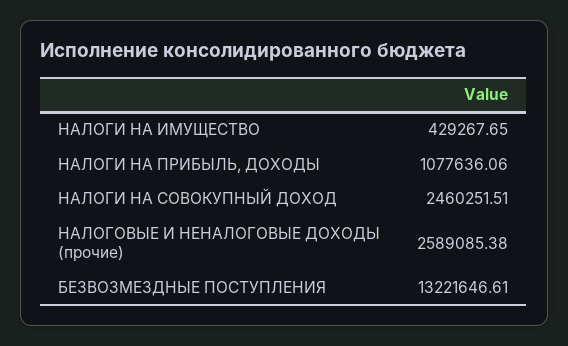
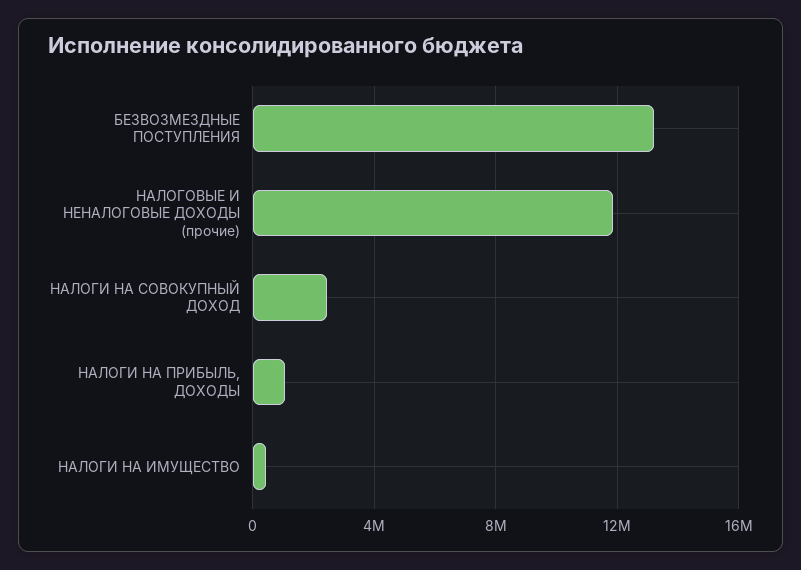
НАЛОГОВЫЕ И НЕНАЛОГОВЫЕ ДОХОДЫ (прочие): 2589085.38 -> 12000000

